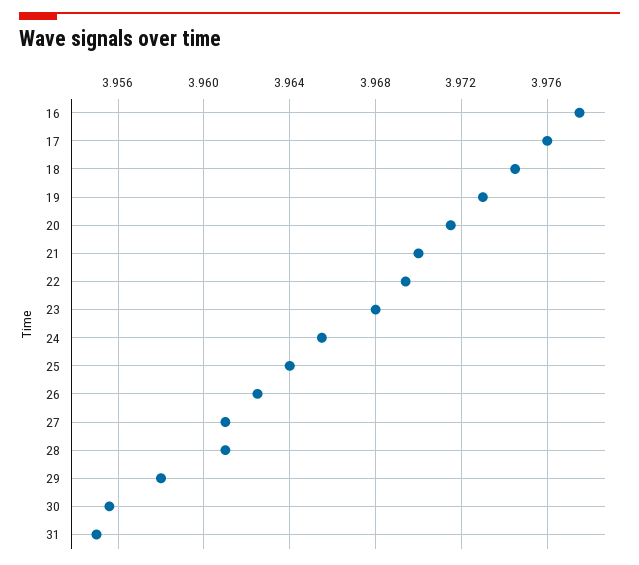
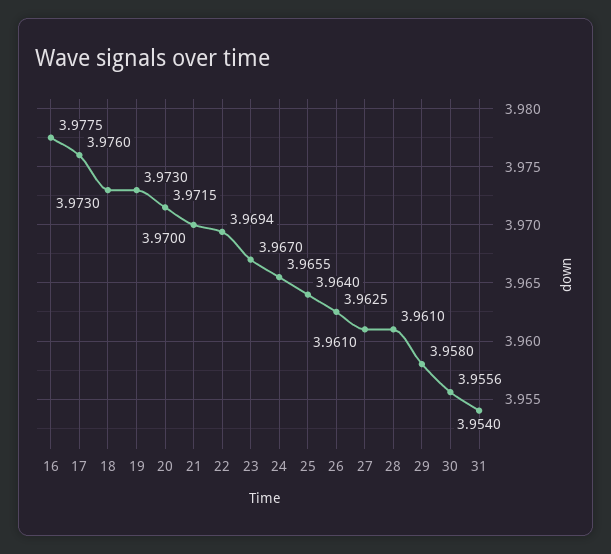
18: 3.9745 -> 3.973
23: 3.968 -> 3.967
31: 3.955 -> 3.954

